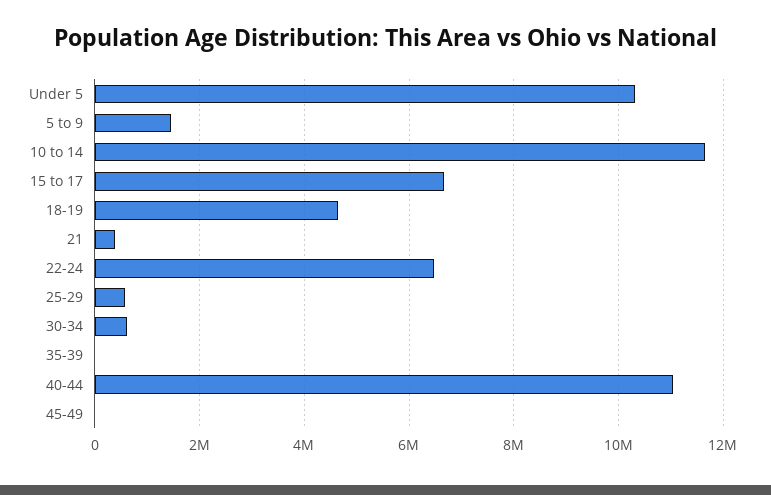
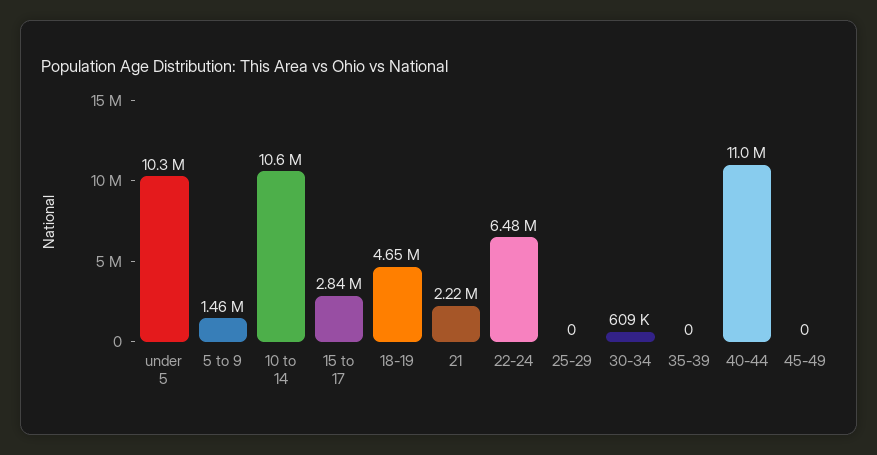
10 to 14: 11600000 -> 10600000
15 to 17: 6600000 -> 2840000
21: 400000 -> 2220000
25-29: 600000 -> 0

